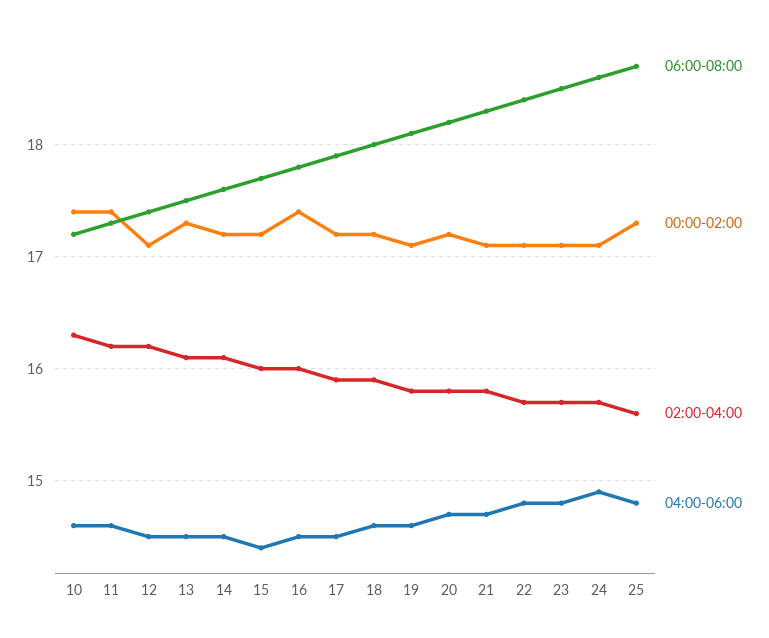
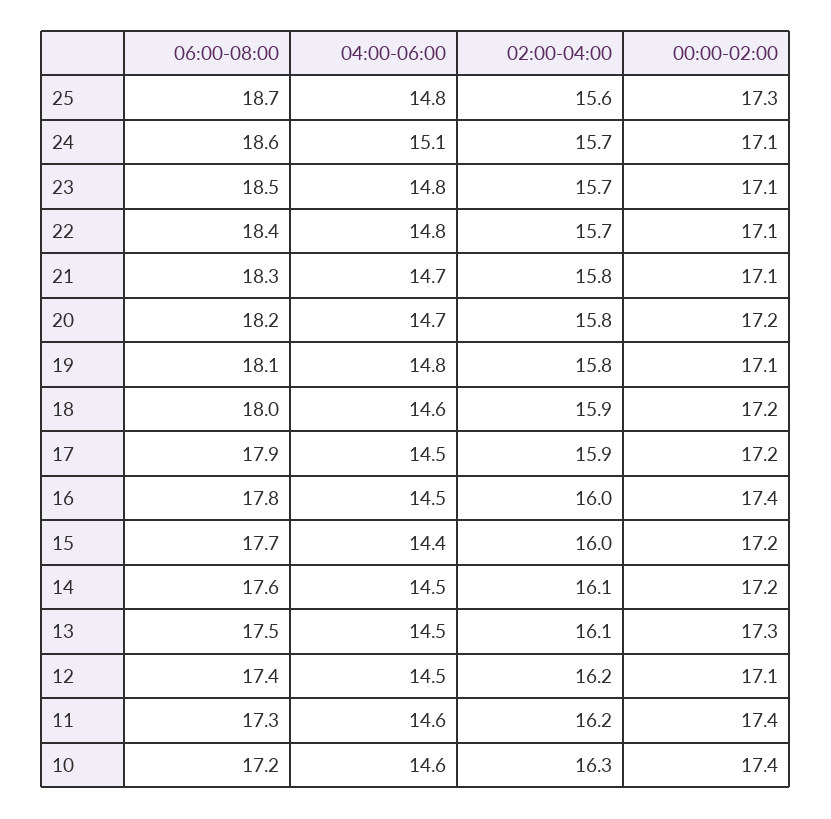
04:00-06:00, 19: 14.6 -> 14.8
04:00-06:00, 24: 14.9 -> 15.1

